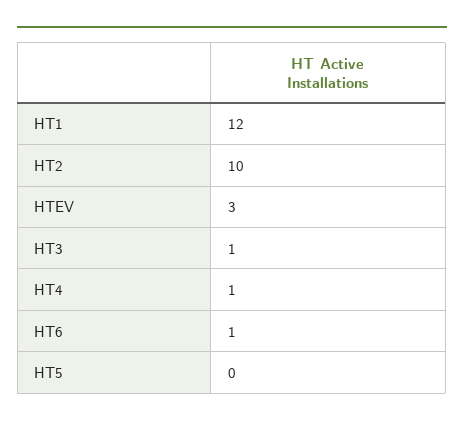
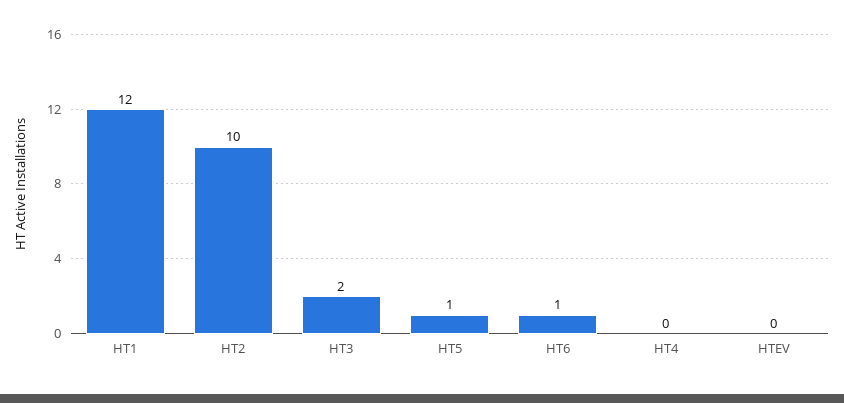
HTEV: 3 -> 0
HT3: 1 -> 2
HT4: 1 -> 0
HT5: 0 -> 1

